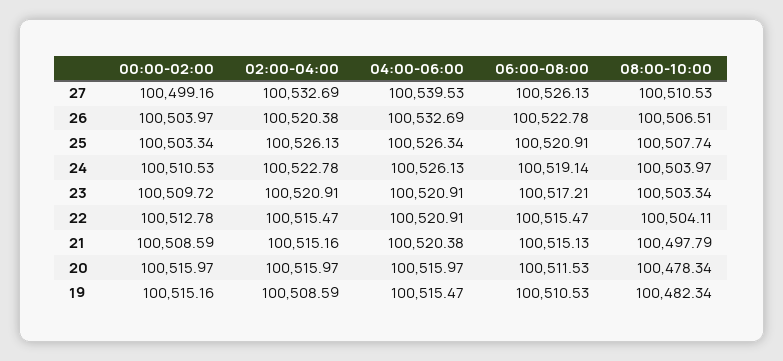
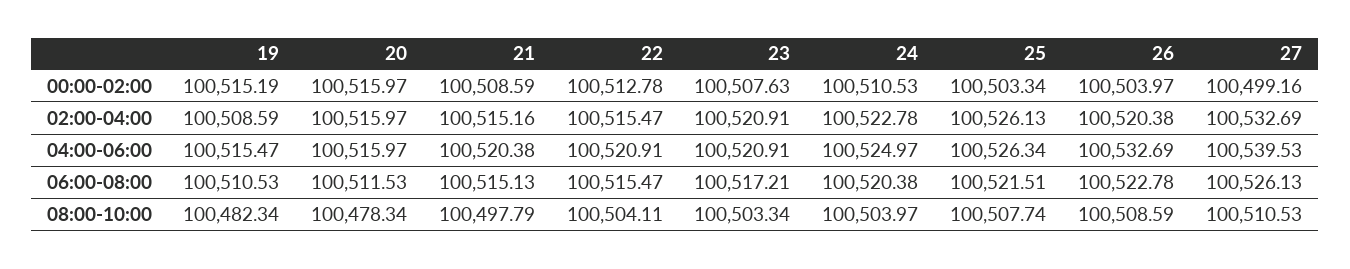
08:00-10:00, 26: 100506.51 -> 100508.59
06:00-08:00, 25: 100520.91 -> 100521.51
04:00-06:00, 24: 100526.13 -> 100524.97
06:00-08:00, 24: 100519.14 -> 100520.38
00:00-02:00, 23: 100509.72 -> 100507.63
00:00-02:00, 19: 100515.16 -> 100515.19

